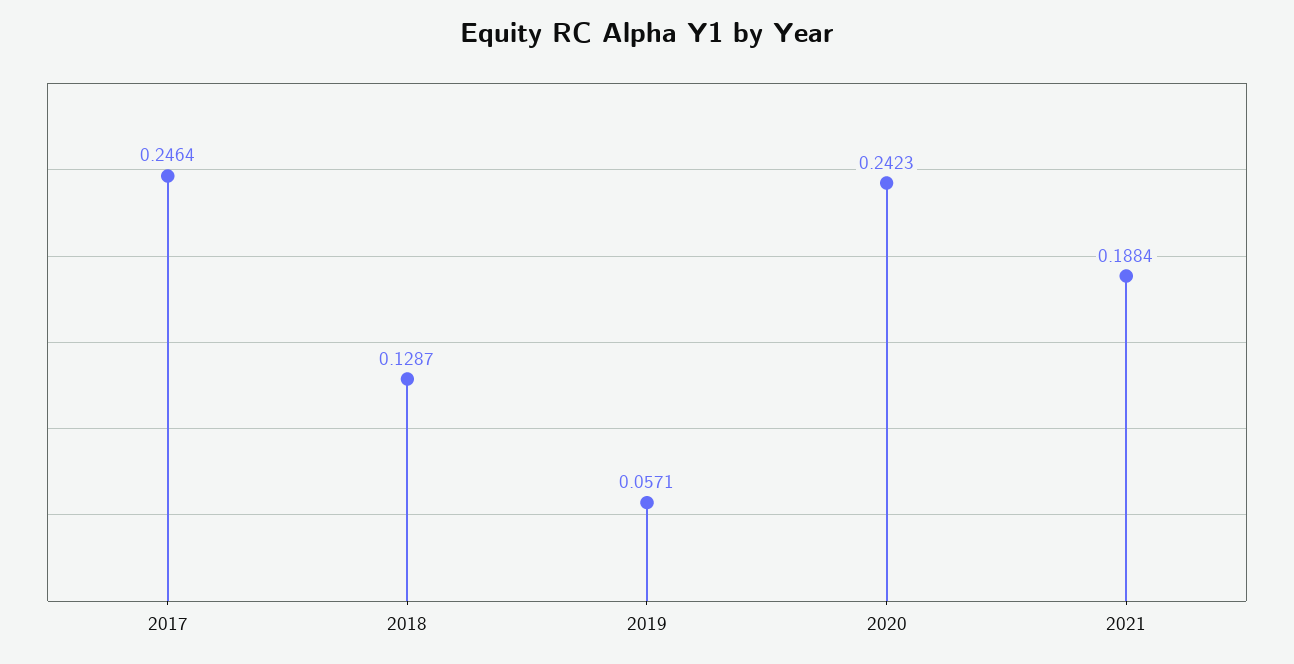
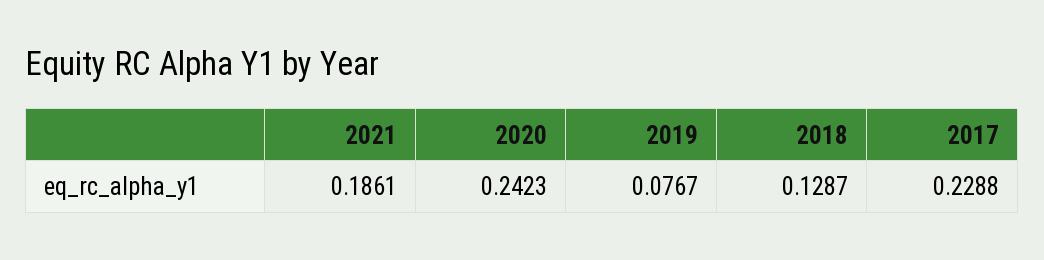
2017: 0.2464 -> 0.2288
2019: 0.0571 -> 0.0767
2021: 0.1884 -> 0.1861

